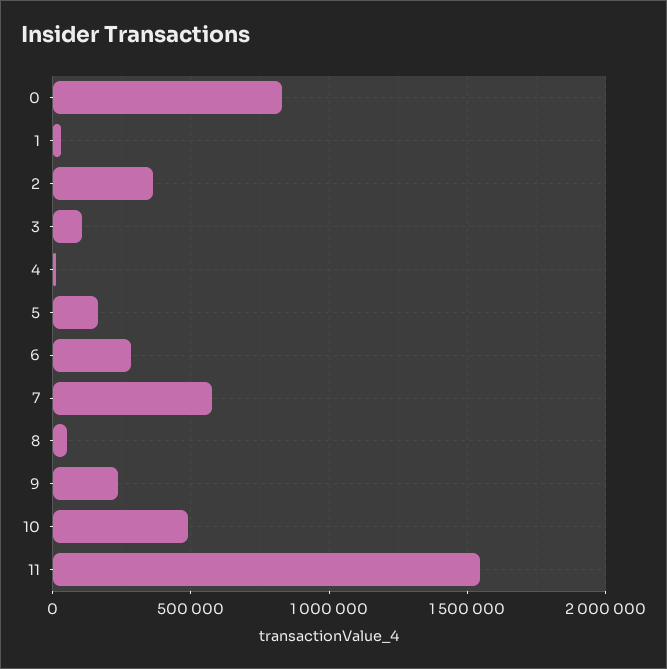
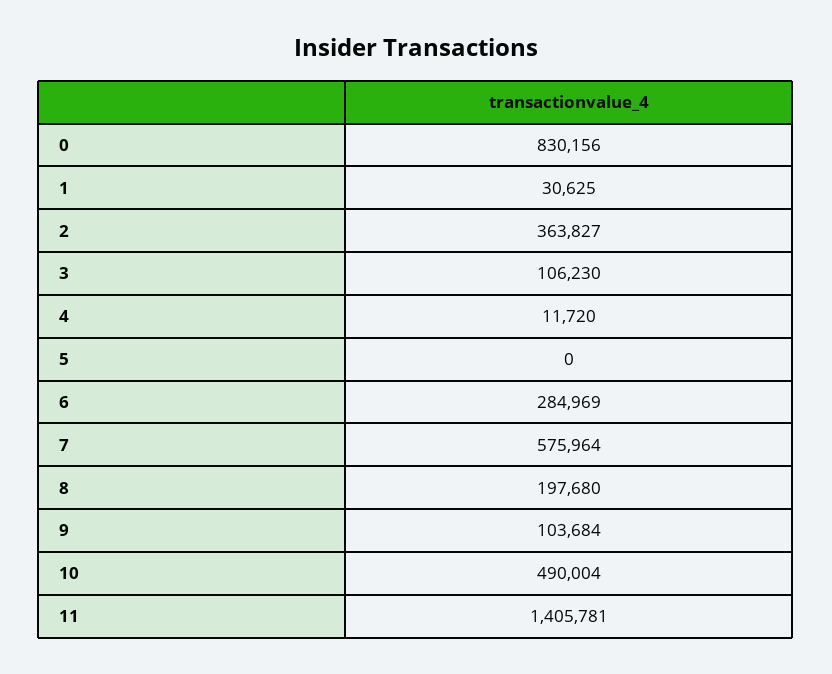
5: 150000 -> 0
8: 50000 -> 197680
9: 250000 -> 103684
11: 1550000 -> 1405781

